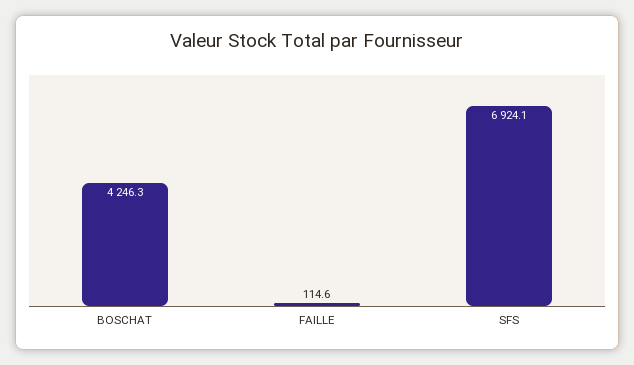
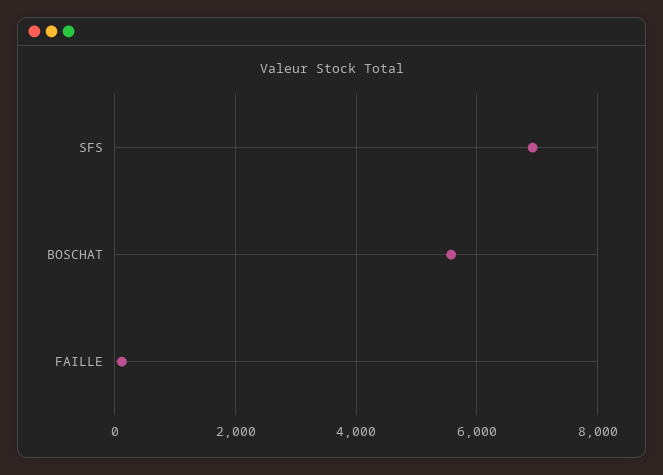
BOSCHAT: 4246.3 -> 5600

